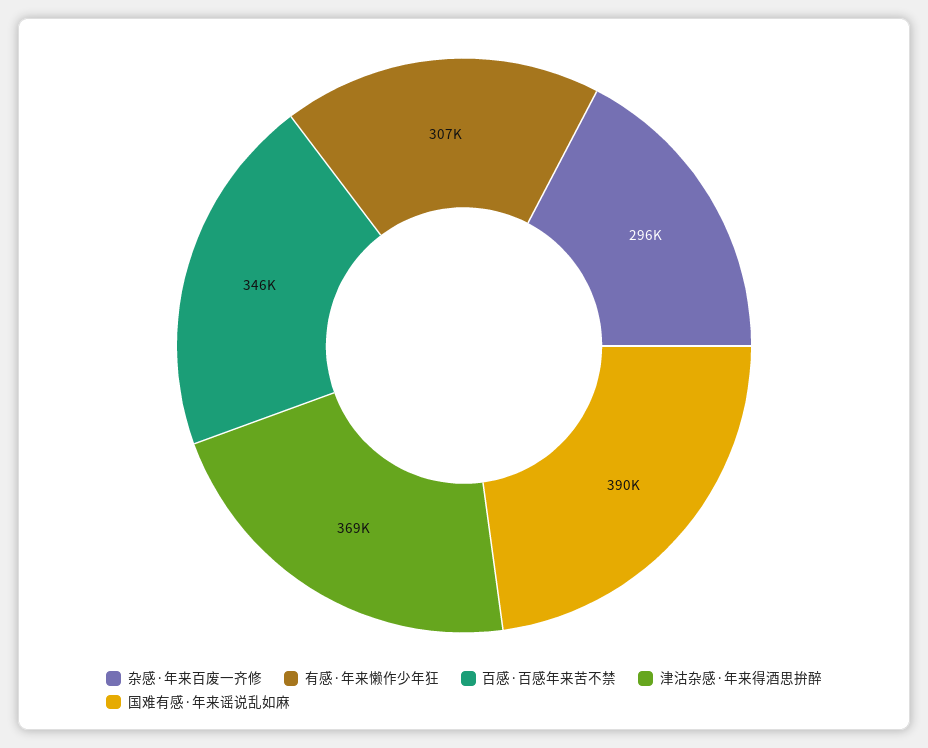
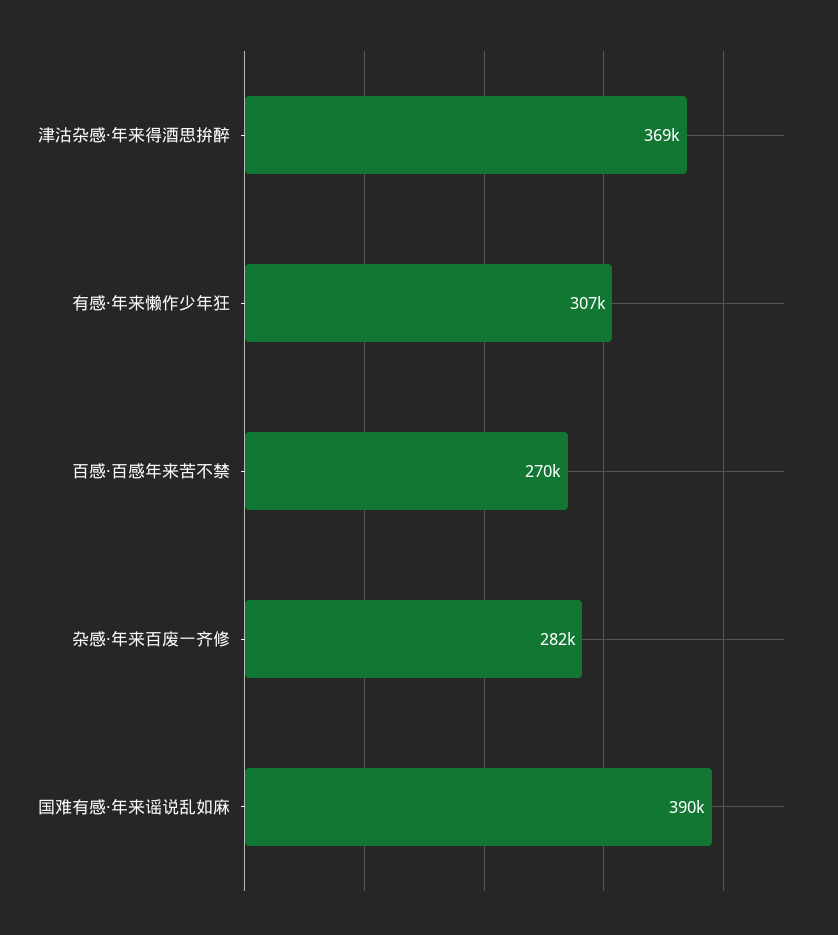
杂感·年来百废一齐修: 296000 -> 282000
百感·百感年来苦不禁: 346000 -> 270000

